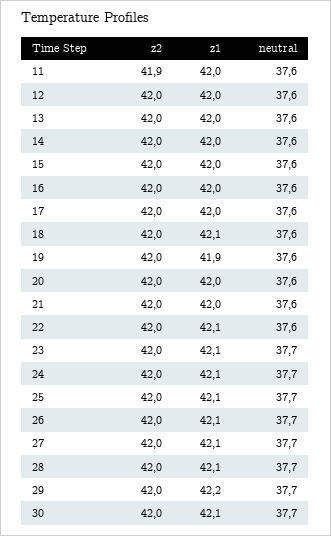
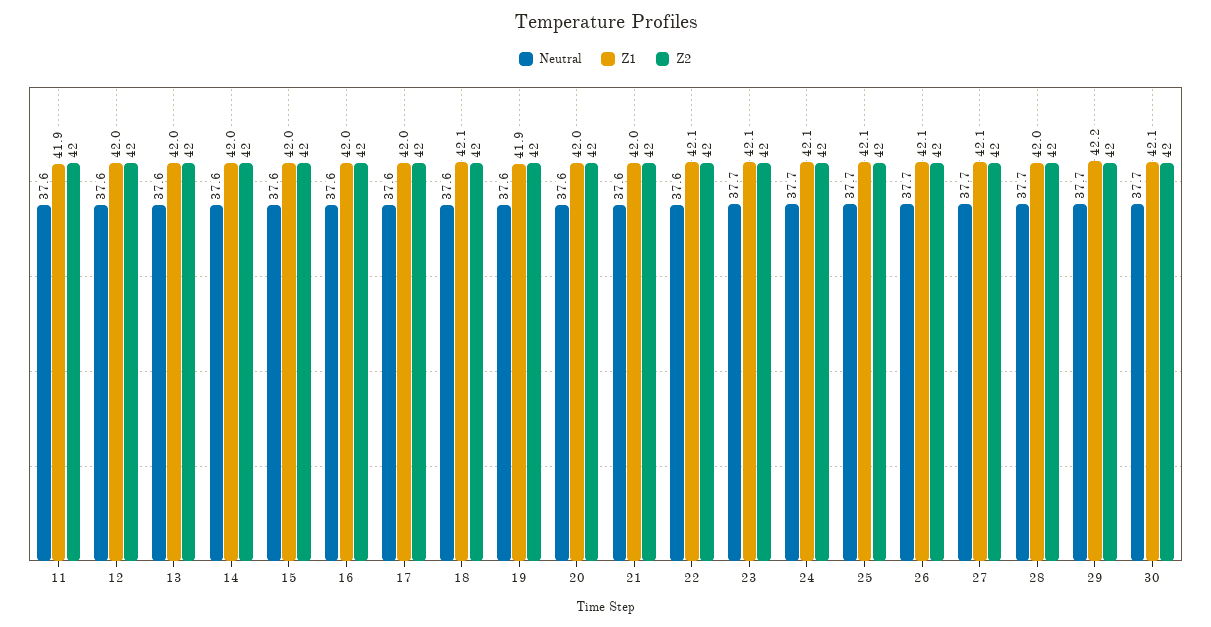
z2, 11: 41.9 -> 42
z1, 11: 42 -> 41.9
z1, 28: 42.1 -> 42

